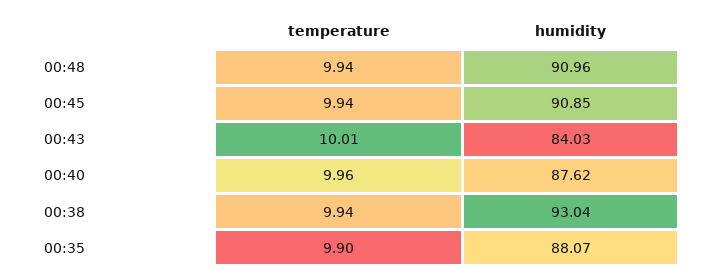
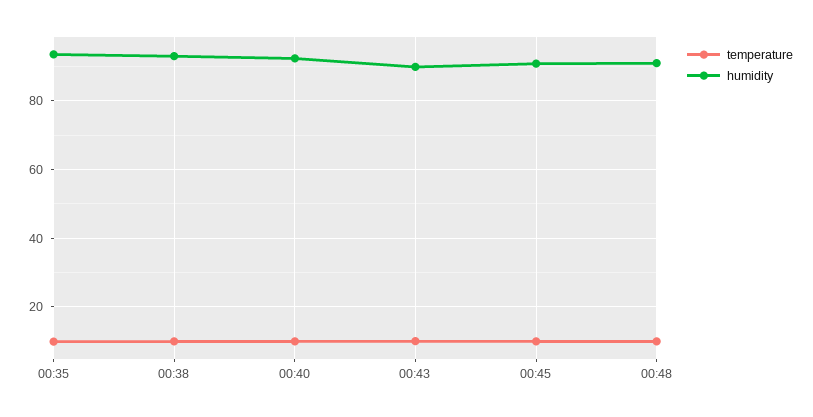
humidity, 00:43: 84.03 -> 90
humidity, 00:40: 87.62 -> 92
humidity, 00:35: 88.07 -> 94

